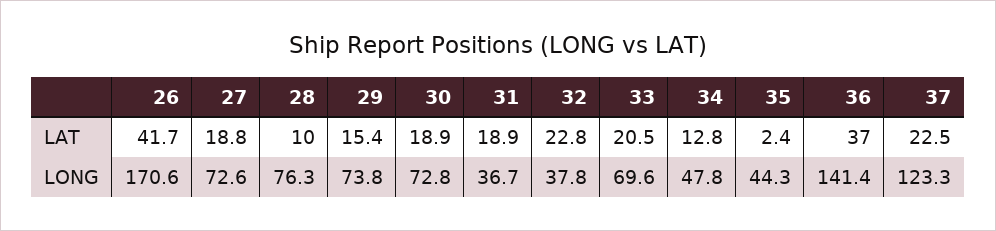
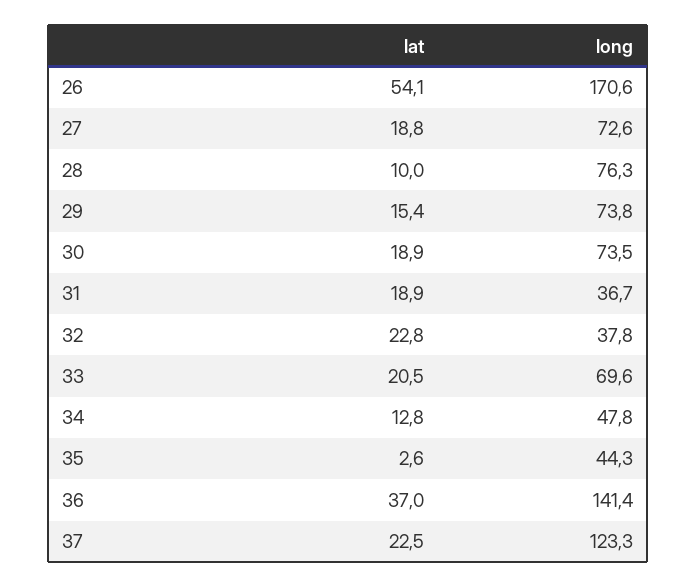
26, LAT: 41.7 -> 54.1
35, LAT: 2.4 -> 2.6
30, LONG: 72.8 -> 73.5

